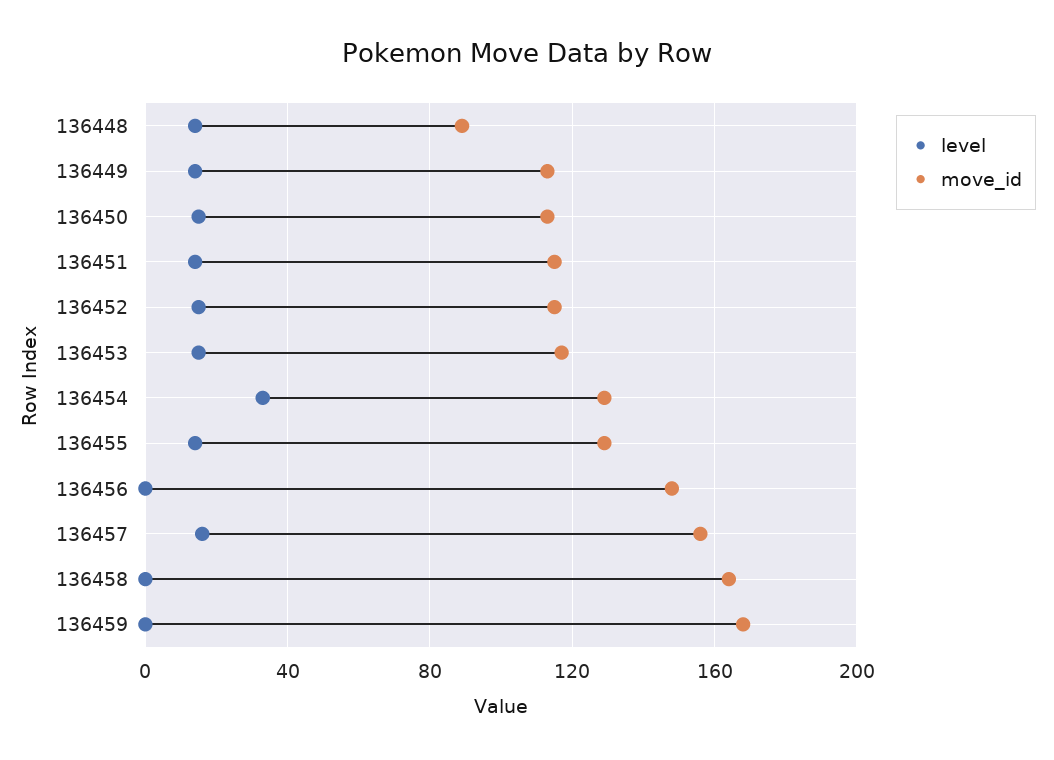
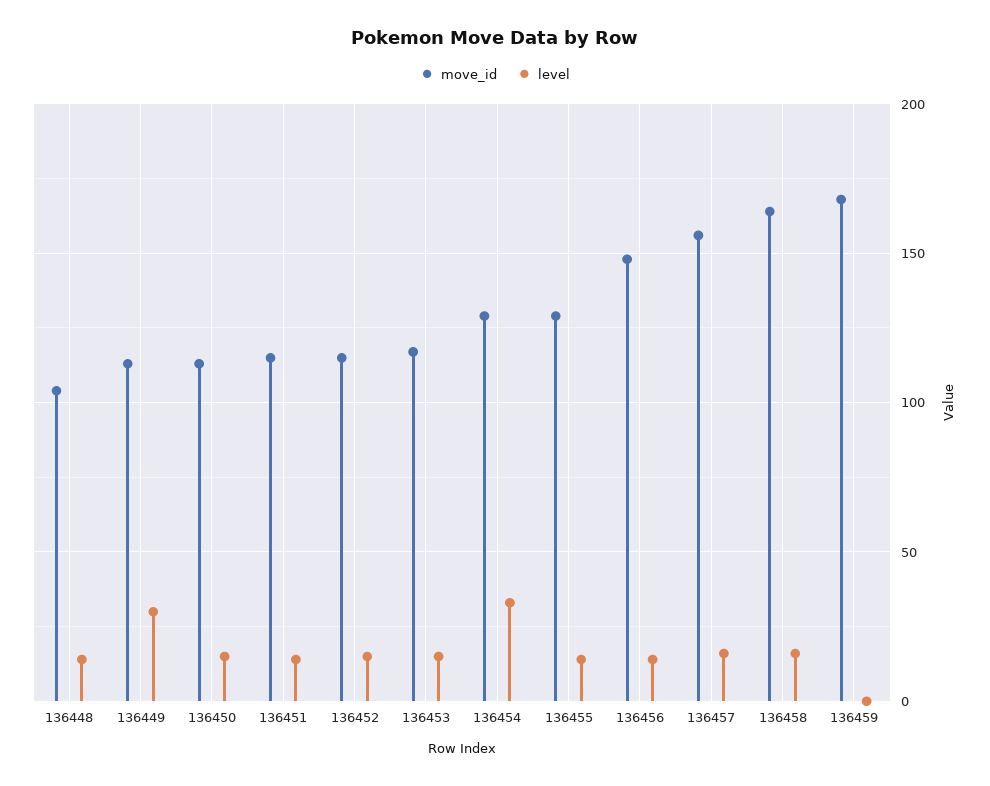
move_id, 136448: 90 -> 105
level, 136449: 15 -> 30
level, 136456: 0 -> 15
level, 136458: 0 -> 15

